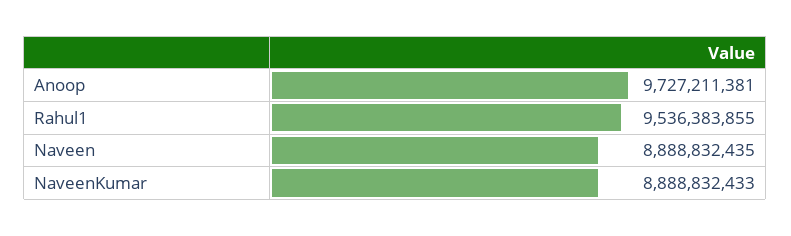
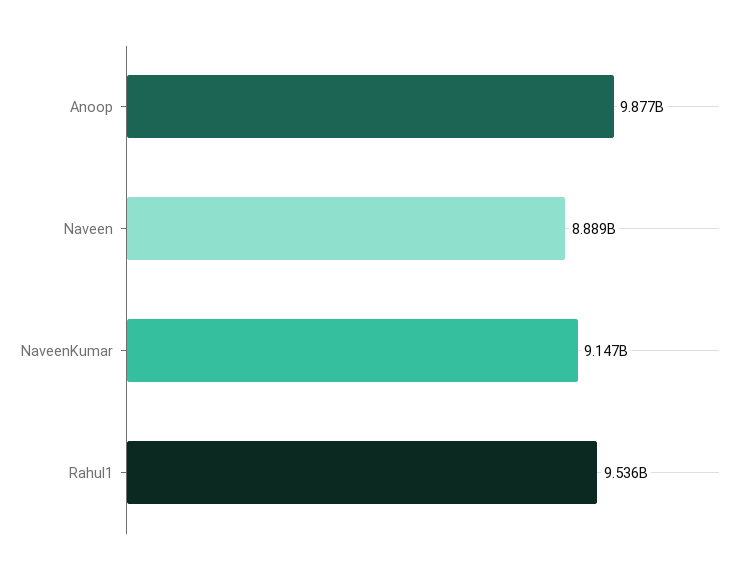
Anoop: 9727211381 -> 9877000000
NaveenKumar: 8888832433 -> 9147000000

